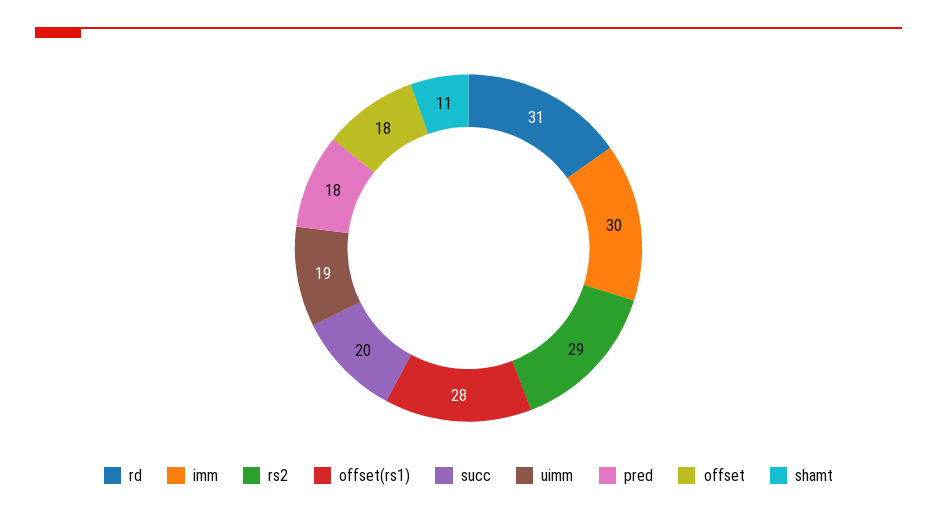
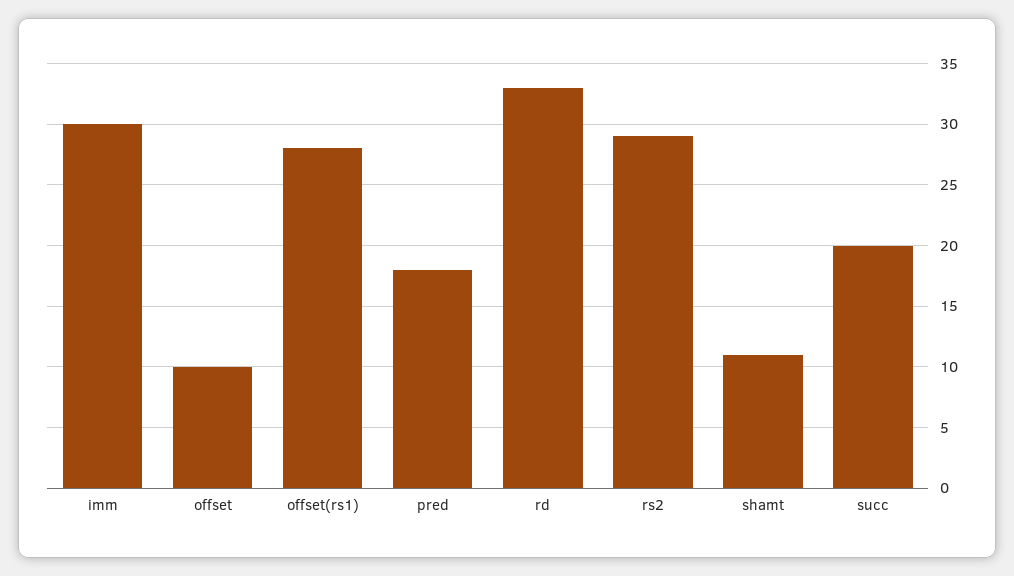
rd: 31 -> 33
uimm: 19 -> none
offset: 18 -> 10

